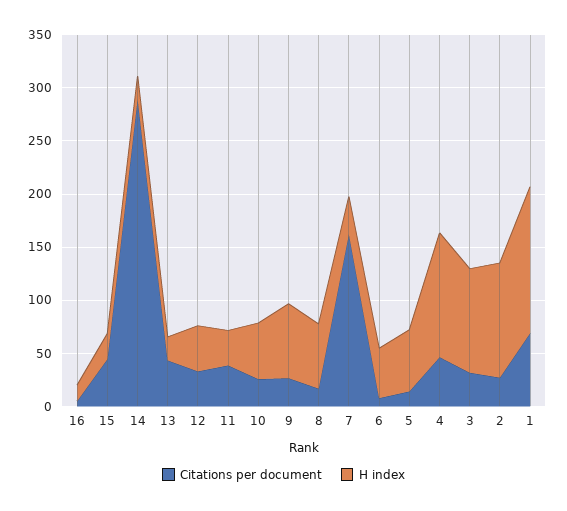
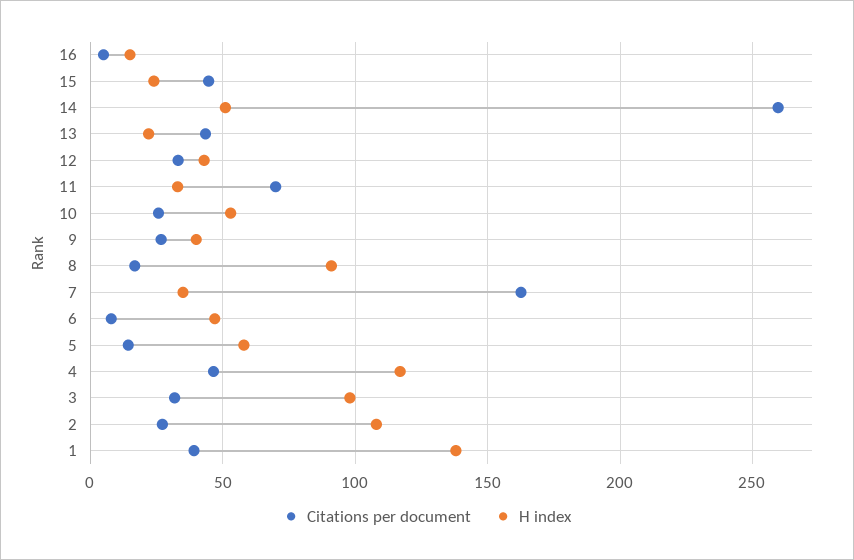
Citations per document, 14: 290 -> 260
H index, 14: 20 -> 50
Citations per document, 11: 40 -> 70
H index, 9: 70 -> 40
H index, 8: 60 -> 90
Citations per document, 1: 70 -> 40

